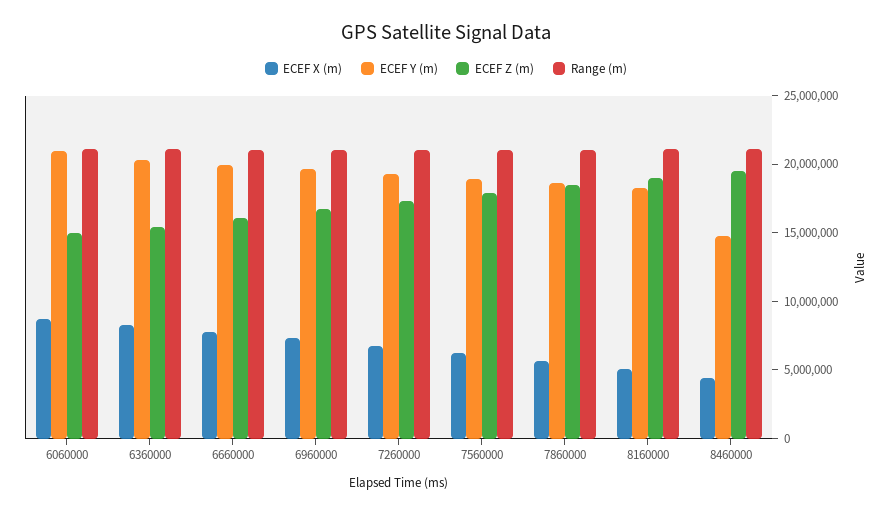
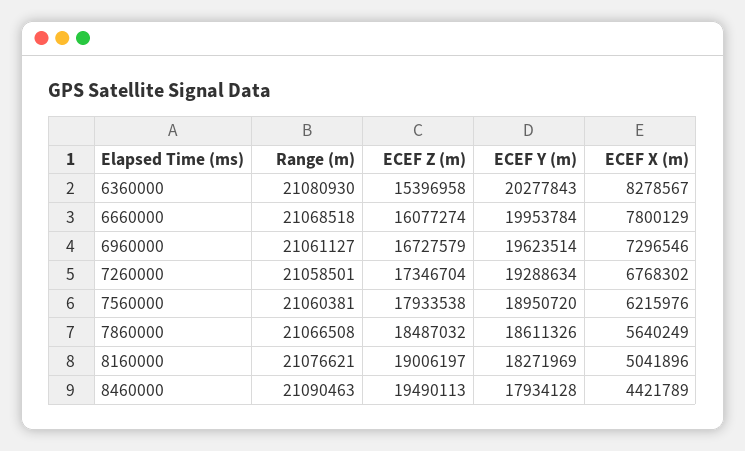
ECEF X (m), 6060000: 9000000 -> none
ECEF Y (m), 6060000: 21000000 -> none
ECEF Z (m), 6060000: 15000000 -> none
Range (m), 6060000: 21000000 -> none
ECEF Y (m), 8460000: 15000000 -> 17934128

